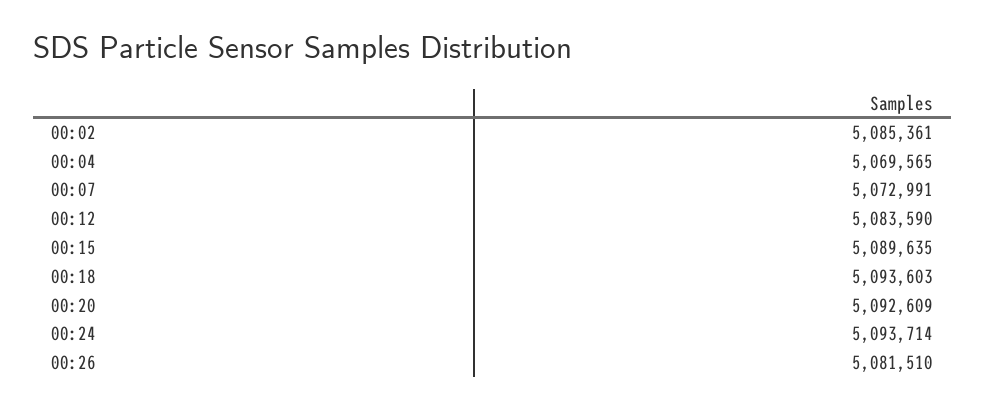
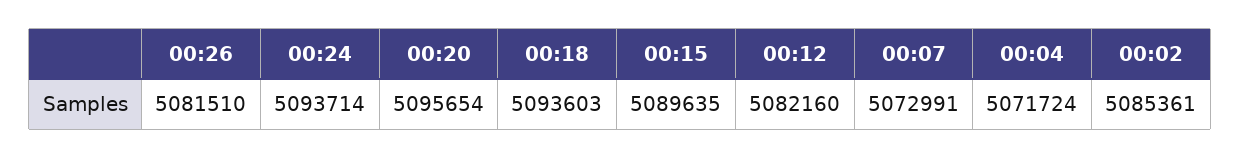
00:04: 5069565 -> 5071724
00:12: 5083590 -> 5082160
00:20: 5092609 -> 5095654

